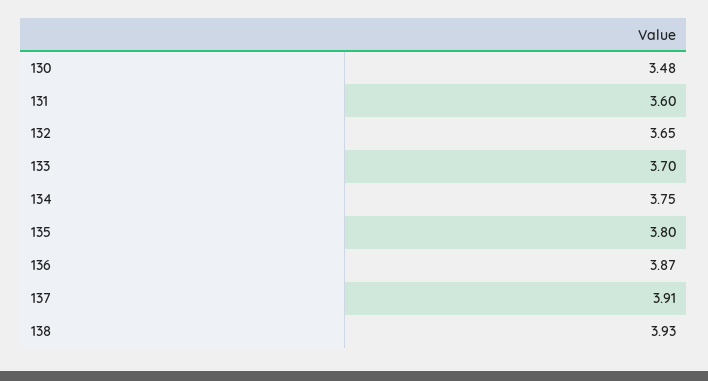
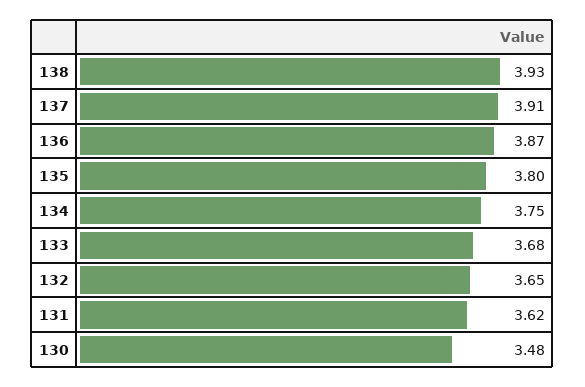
131: 3.6 -> 3.62
133: 3.7 -> 3.68

